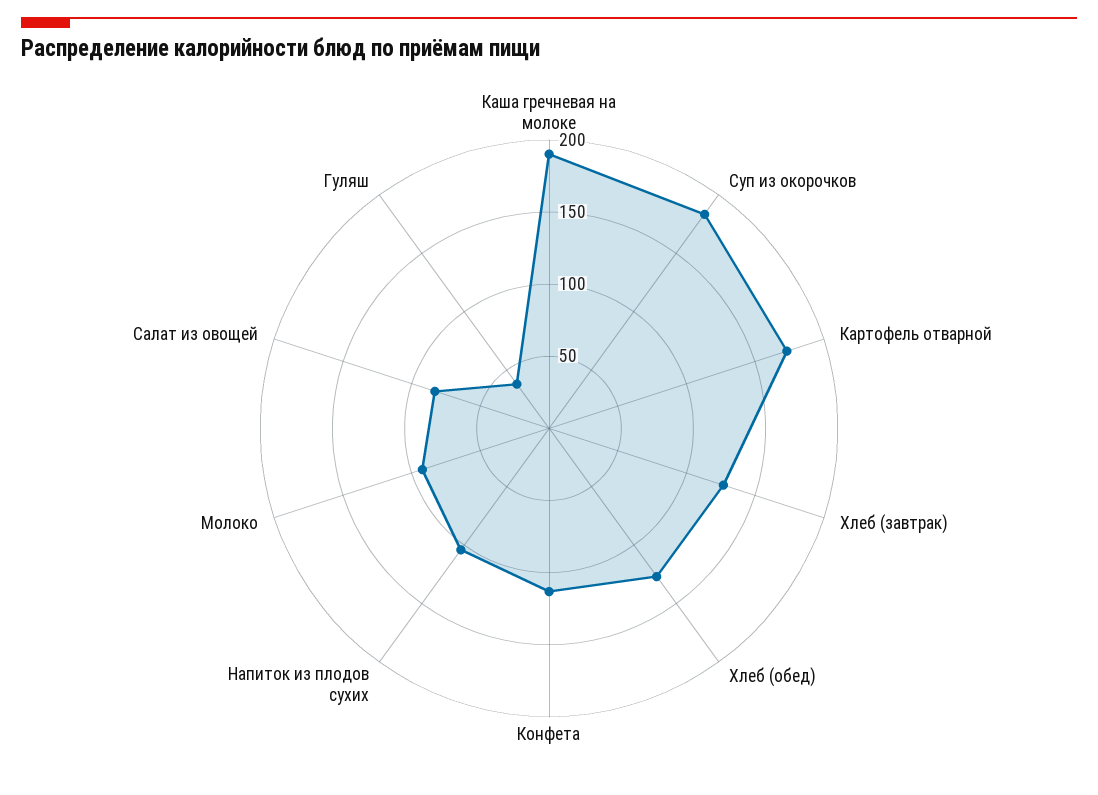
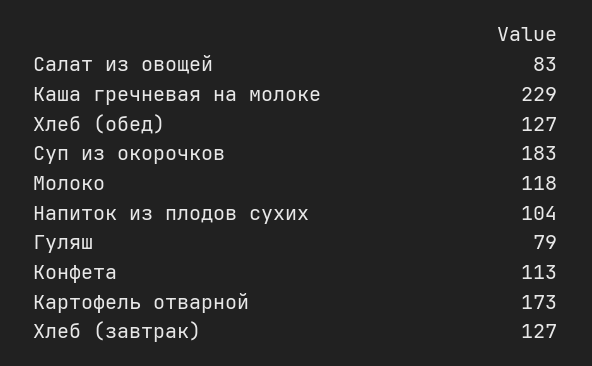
Каша гречневая на молоке: 190 -> 229
Молоко: 90 -> 118
Гуляш: 40 -> 79

